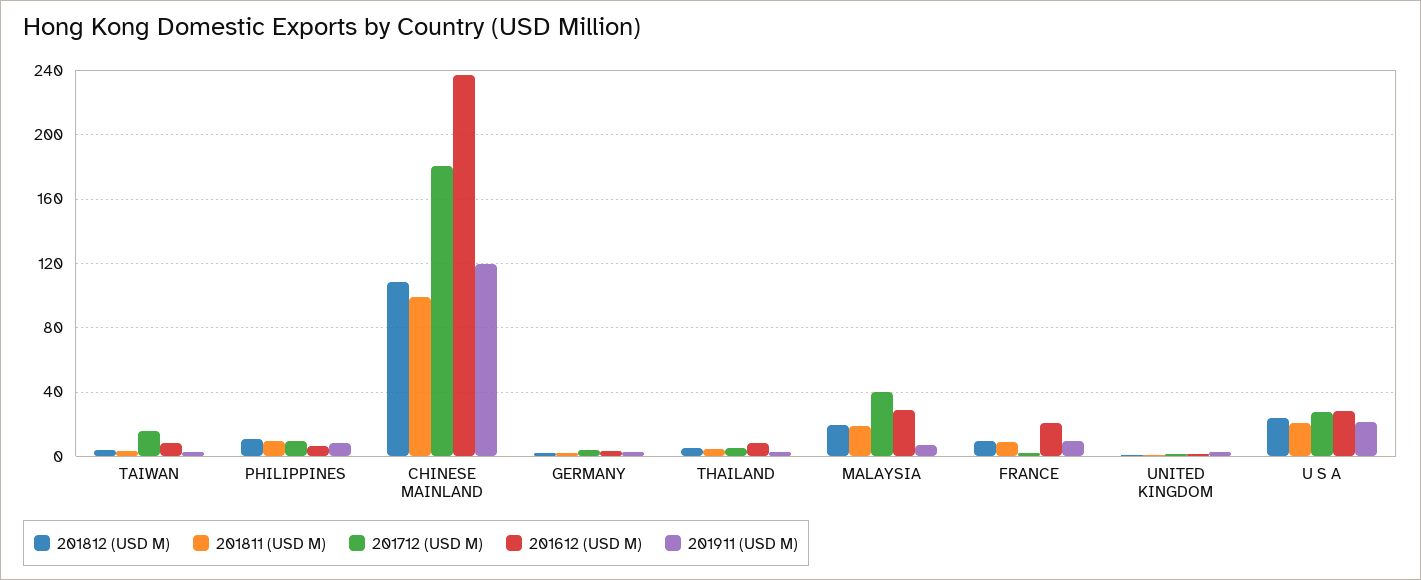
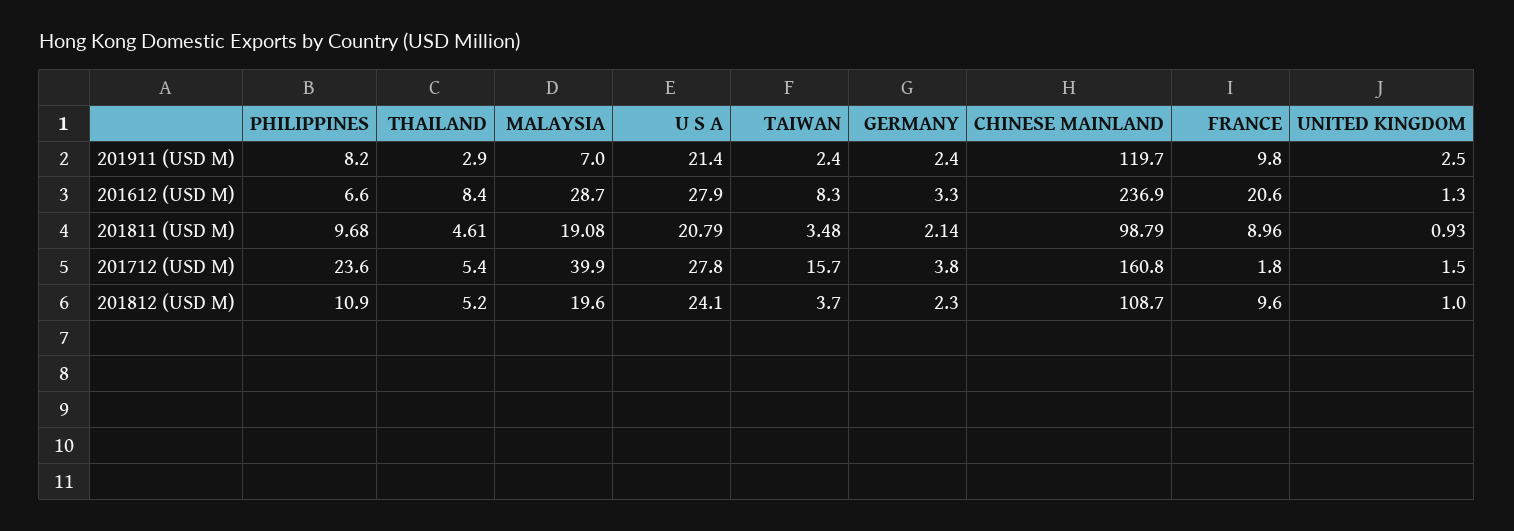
201712 (USD M), PHILIPPINES: 10 -> 23.6
201712 (USD M), CHINESE MAINLAND: 180 -> 160.8

